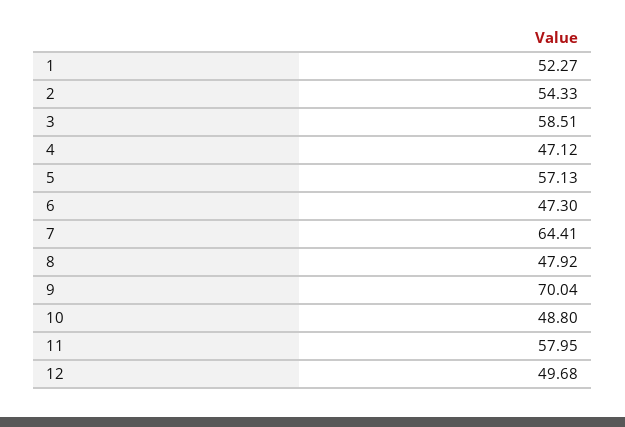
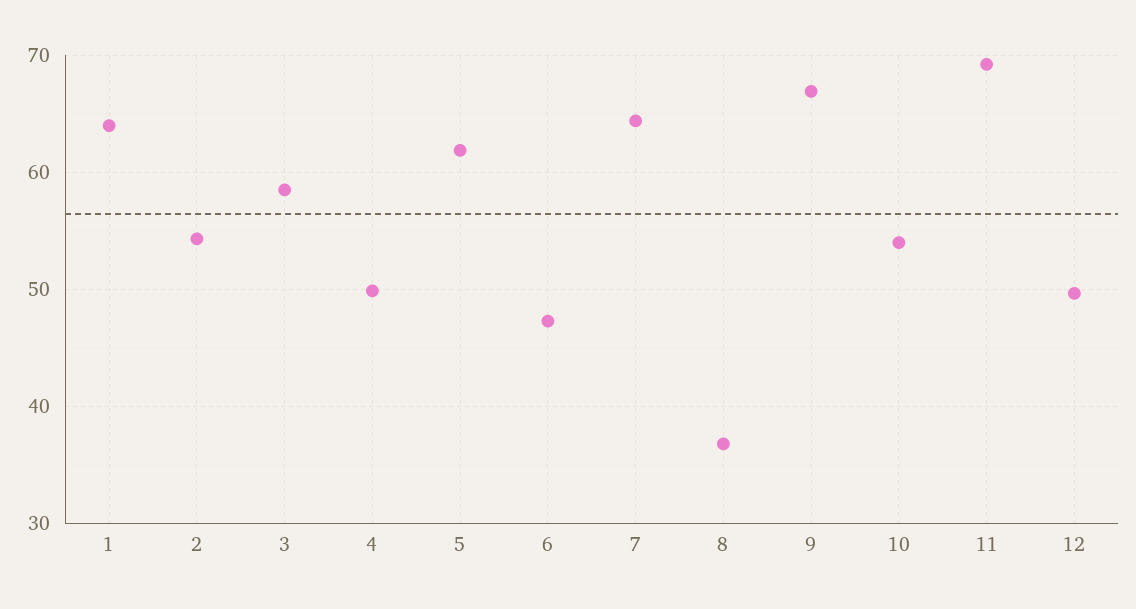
1: 52.27 -> 64
4: 47.12 -> 50
5: 57.13 -> 62
8: 47.92 -> 37
9: 70.04 -> 67
10: 48.8 -> 54
11: 57.95 -> 69

